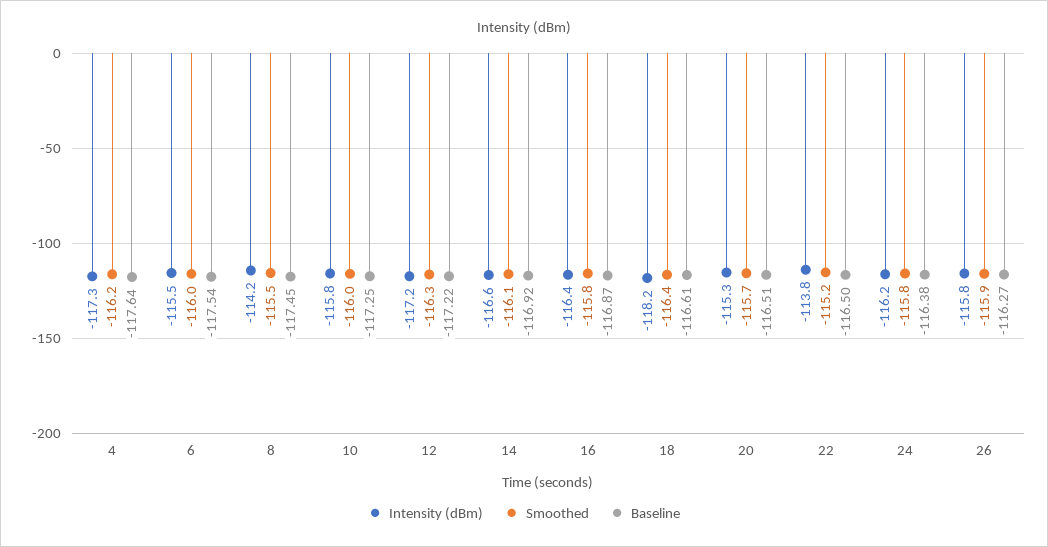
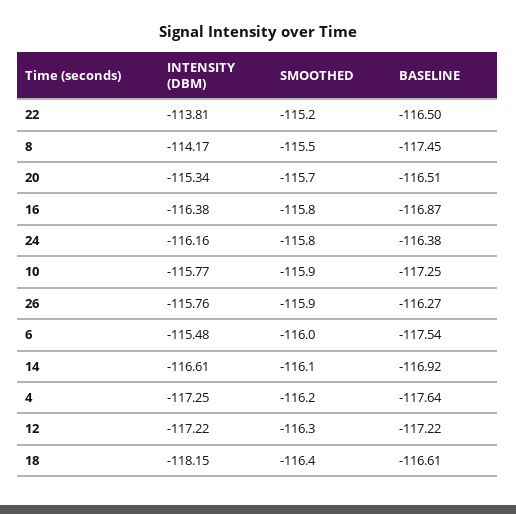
Smoothed, 10: -116 -> -115.9

